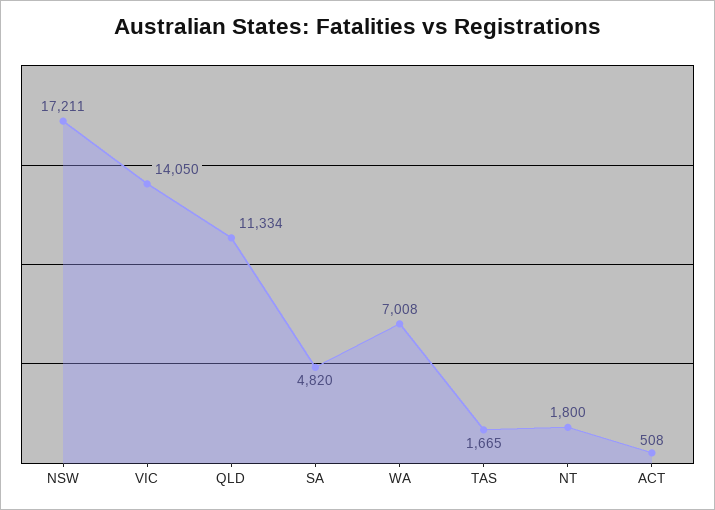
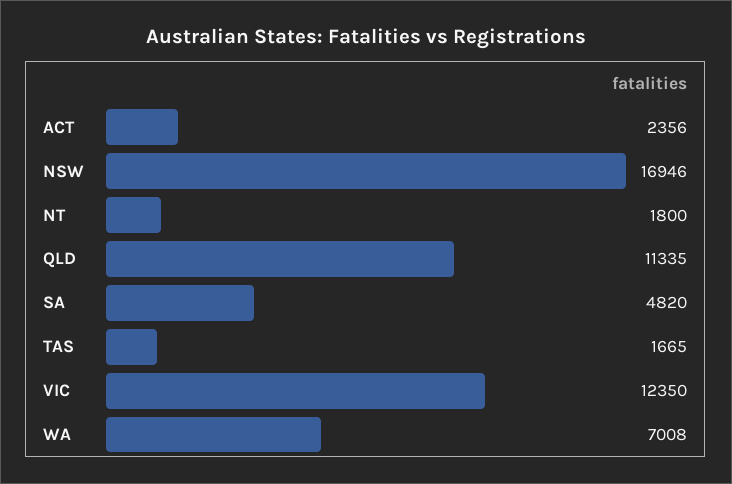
NSW: 17211 -> 16946
VIC: 14050 -> 12350
QLD: 11334 -> 11335
ACT: 508 -> 2356

